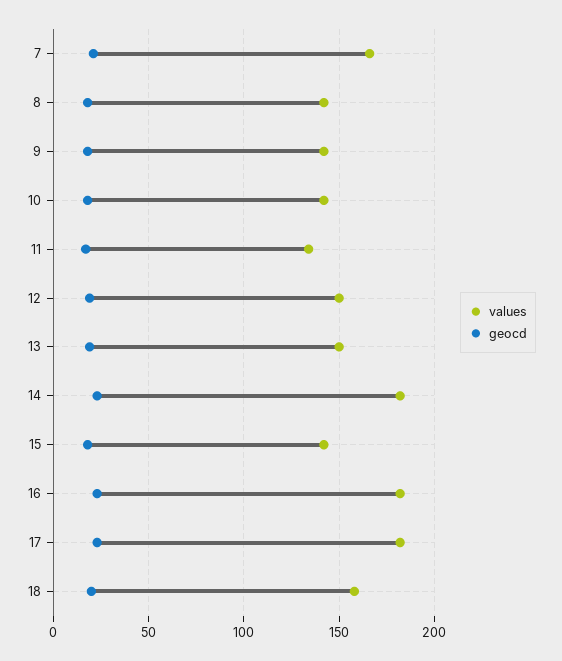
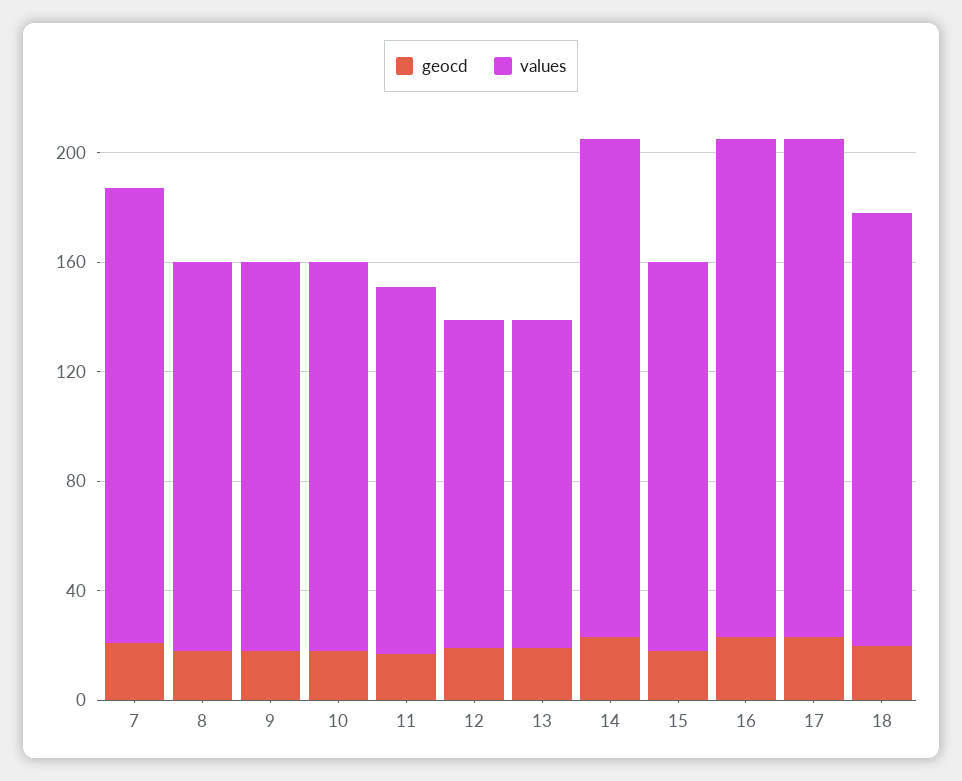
values, 12: 150 -> 120
values, 13: 150 -> 120

